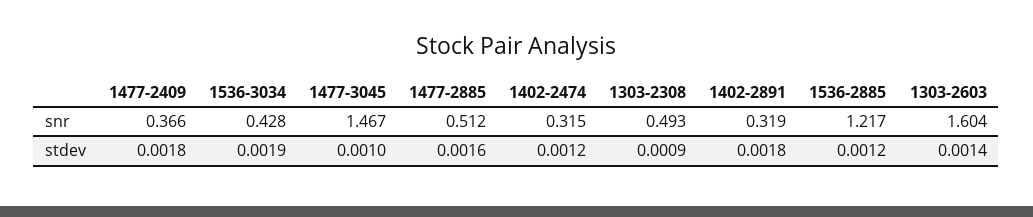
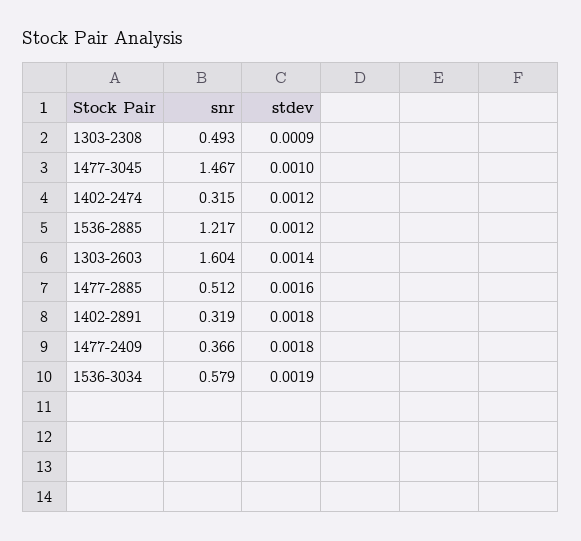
1536-3034, snr: 0.428 -> 0.579

